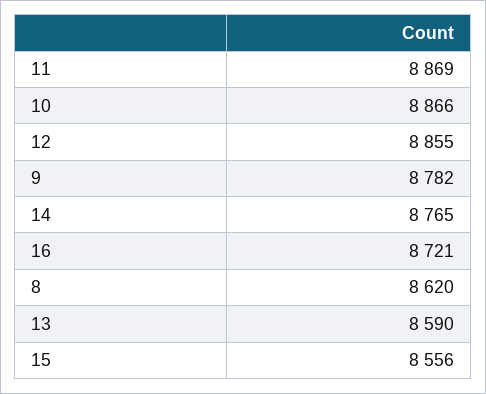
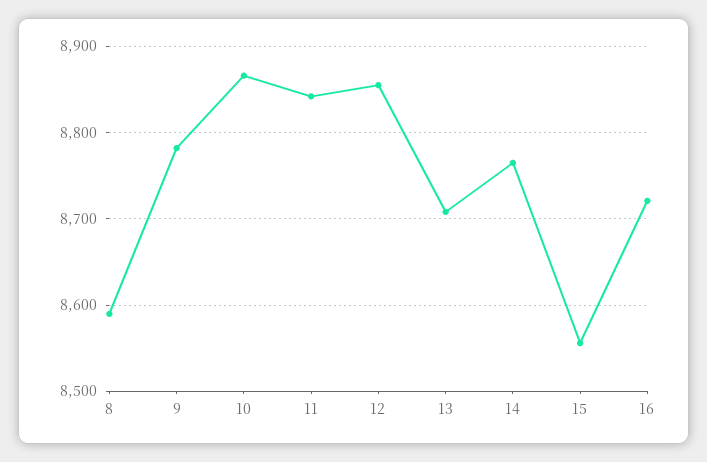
11: 8869 -> 8840
8: 8620 -> 8590
13: 8590 -> 8710

